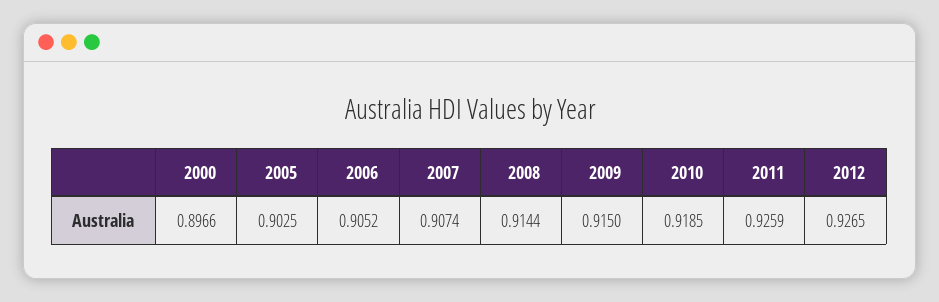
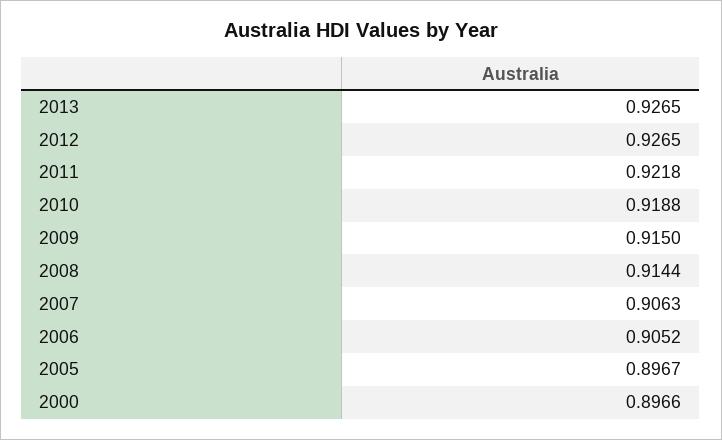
2005: 0.9025 -> 0.8967
2007: 0.9074 -> 0.9063
2010: 0.9185 -> 0.9188
2011: 0.9259 -> 0.9218
2013: none -> 0.9265

